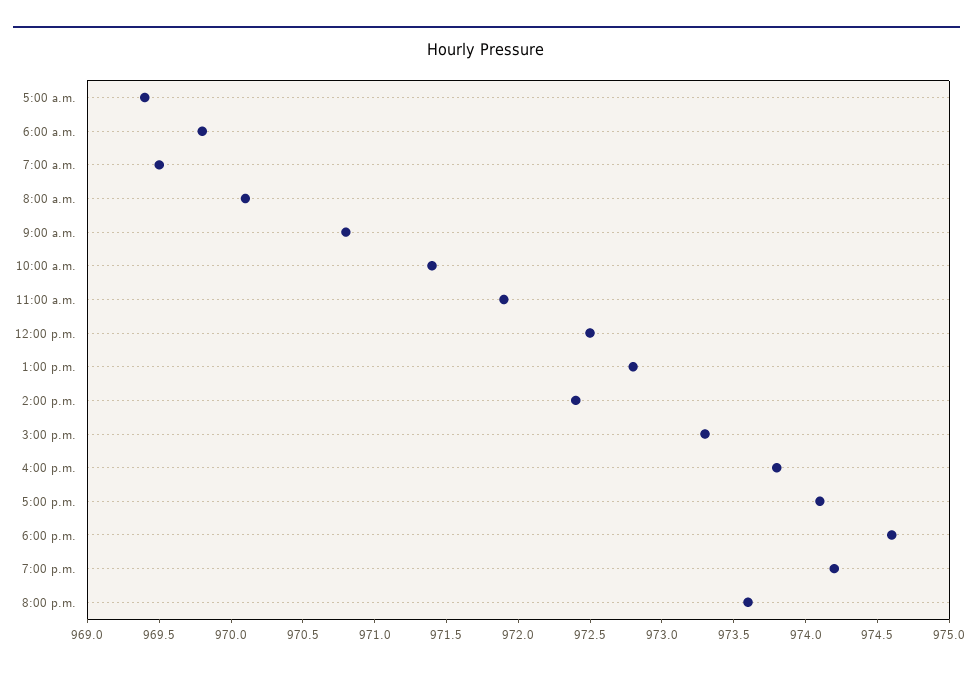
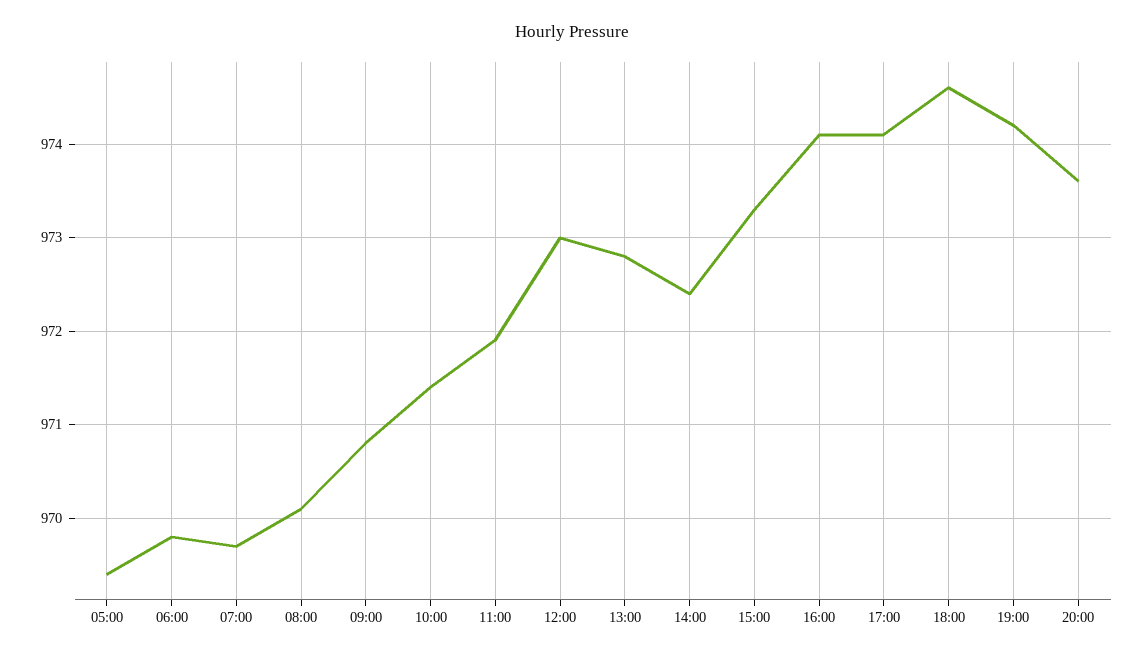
7:00 a.m.: 969.5 -> 969.7
12:00 p.m.: 972.5 -> 973
4:00 p.m.: 973.8 -> 974.1

